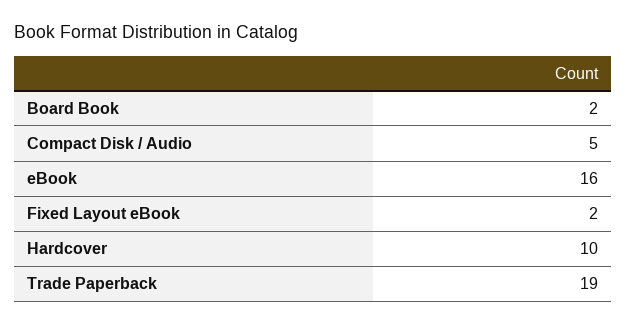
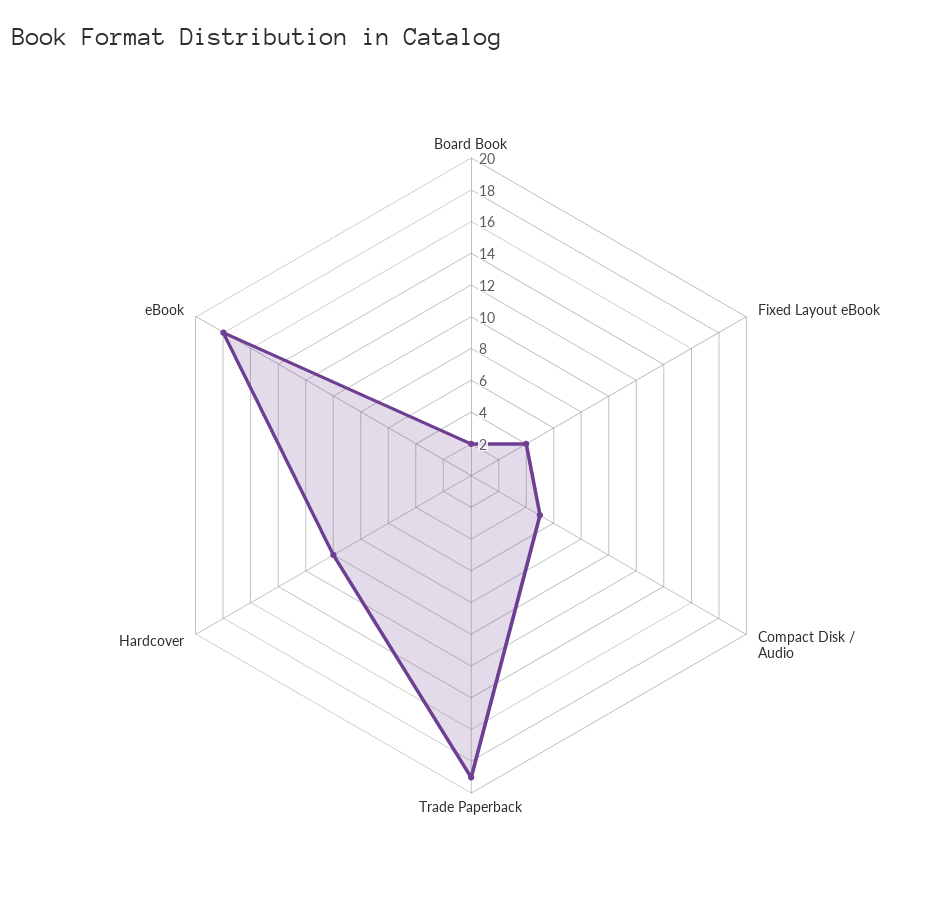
eBook: 16 -> 18
Fixed Layout eBook: 2 -> 4

